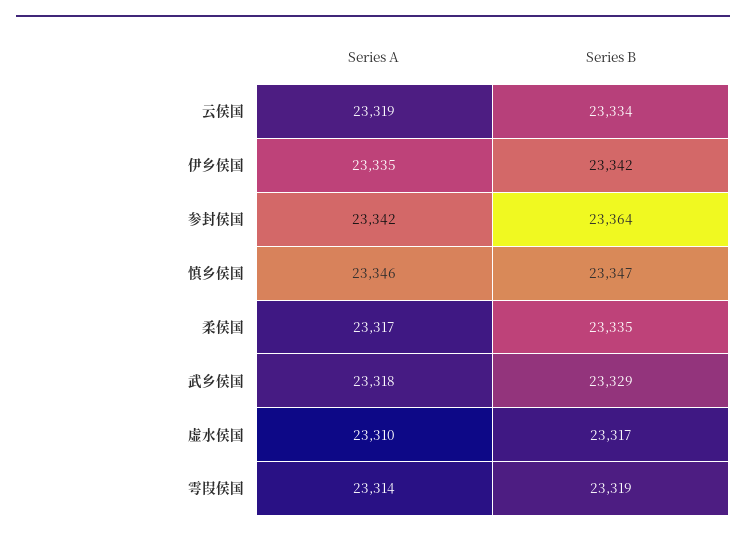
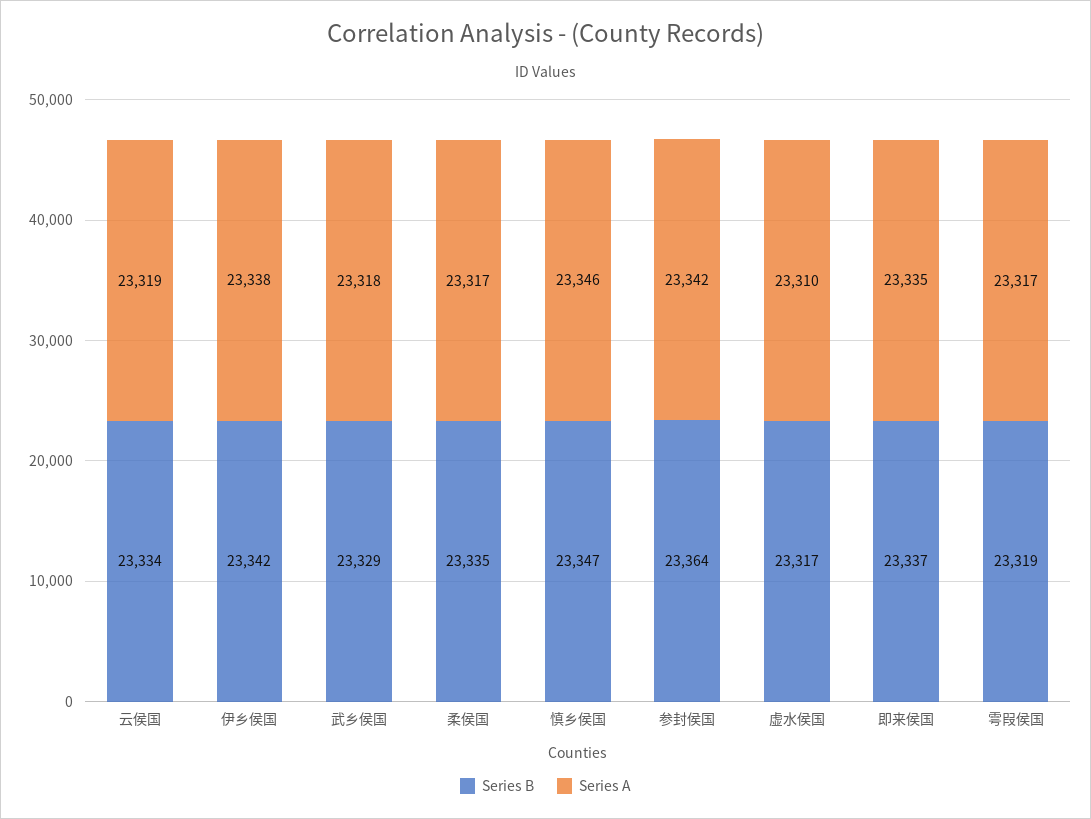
Series A, 伊乡侯国: 23335 -> 23338
Series A, 雩叚侯国: 23314 -> 23317
Series B, 即来侯国: none -> 23337
Series A, 即来侯国: none -> 23335

